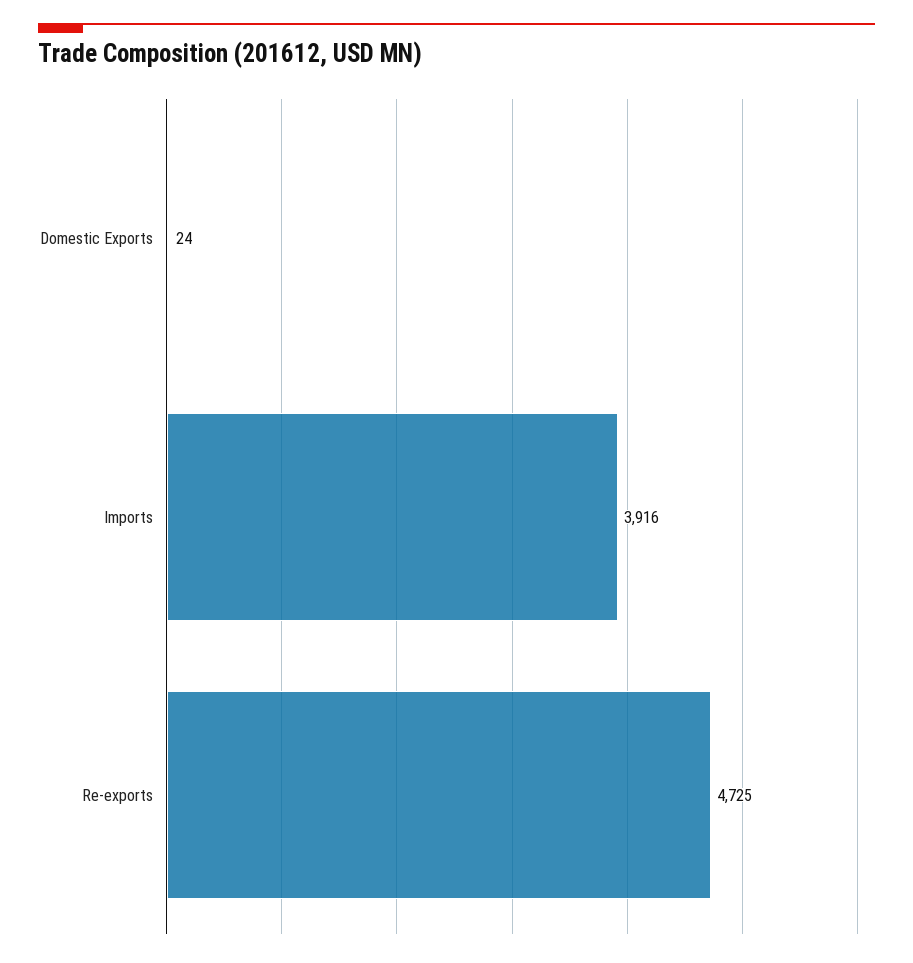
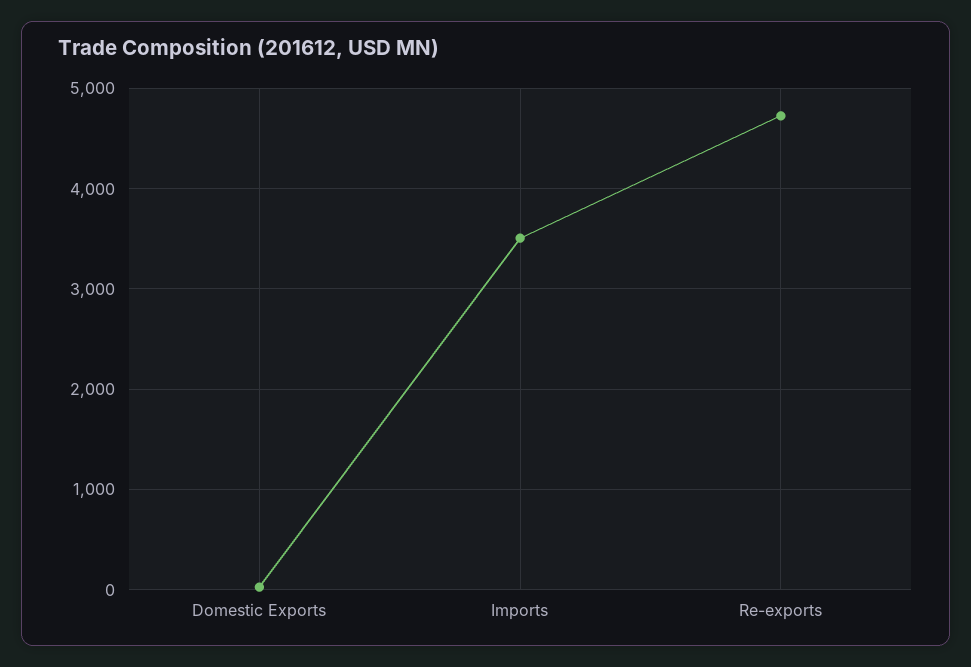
Imports: 3916 -> 3500

